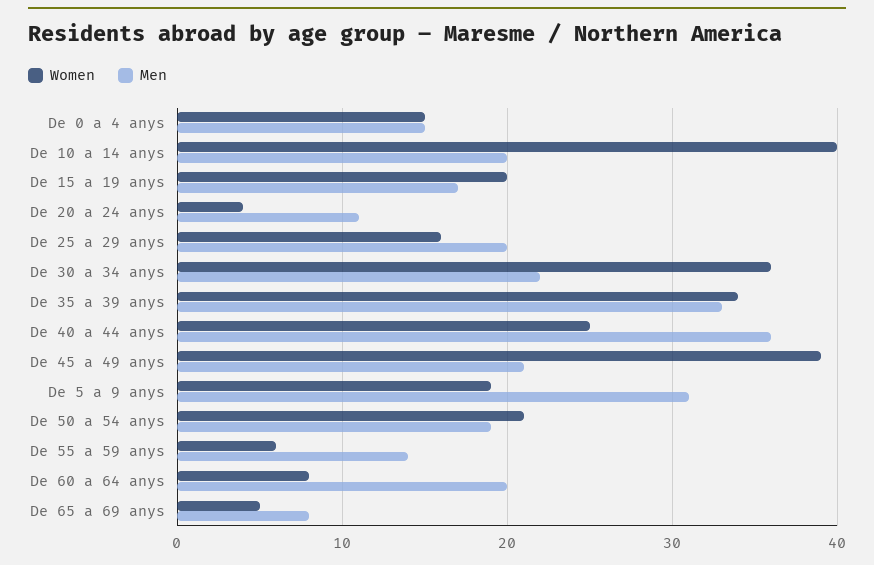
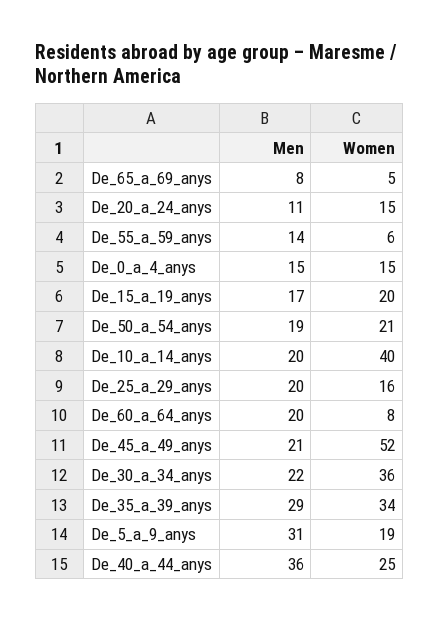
Women, De 20 a 24 anys: 4 -> 15
Men, De 35 a 39 anys: 33 -> 29
Women, De 45 a 49 anys: 39 -> 52

